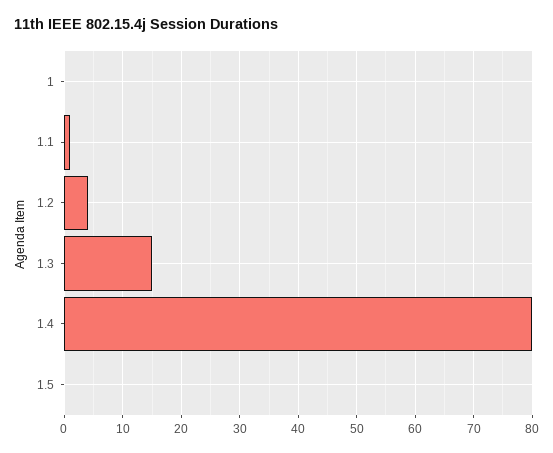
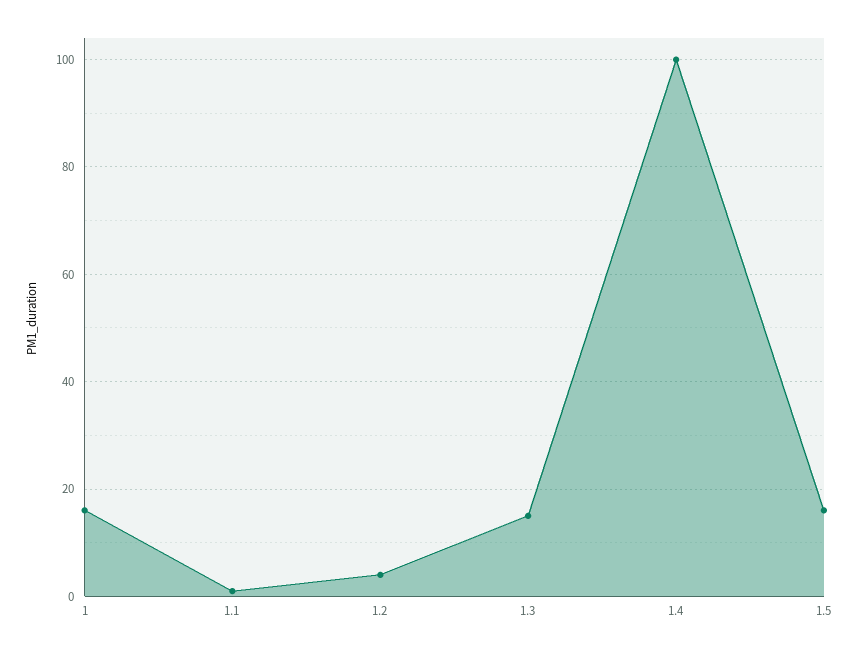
1: 0 -> 15
1.4: 80 -> 100
1.5: 0 -> 15

